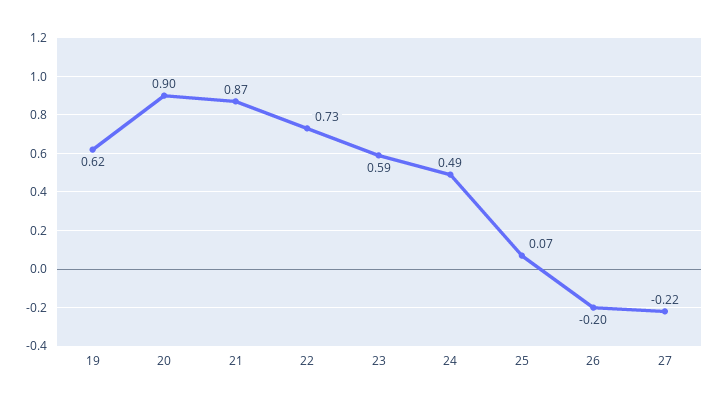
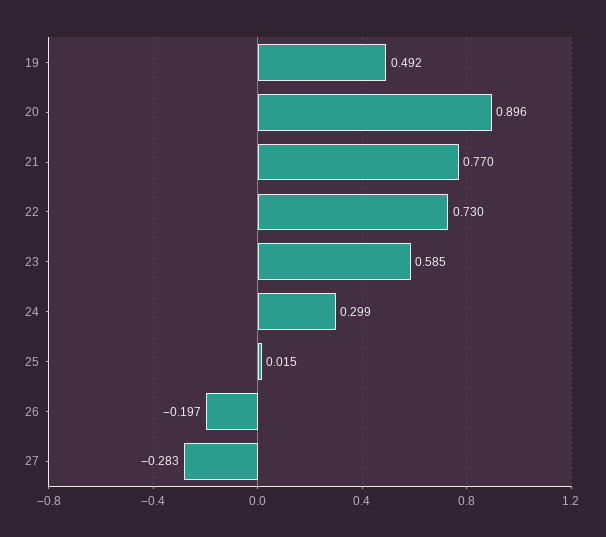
19: 0.62 -> 0.492
21: 0.87 -> 0.77
24: 0.49 -> 0.299
25: 0.07 -> 0.015
27: -0.22 -> -0.283

